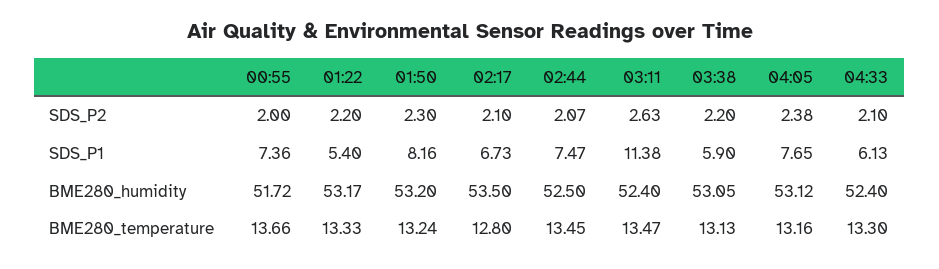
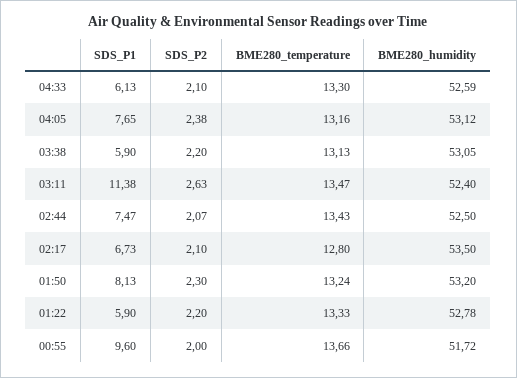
00:55, SDS_P1: 7.36 -> 9.6
01:22, SDS_P1: 5.4 -> 5.9
01:50, SDS_P1: 8.16 -> 8.13
01:22, BME280_humidity: 53.17 -> 52.78
04:33, BME280_humidity: 52.4 -> 52.59
02:44, BME280_temperature: 13.45 -> 13.43

